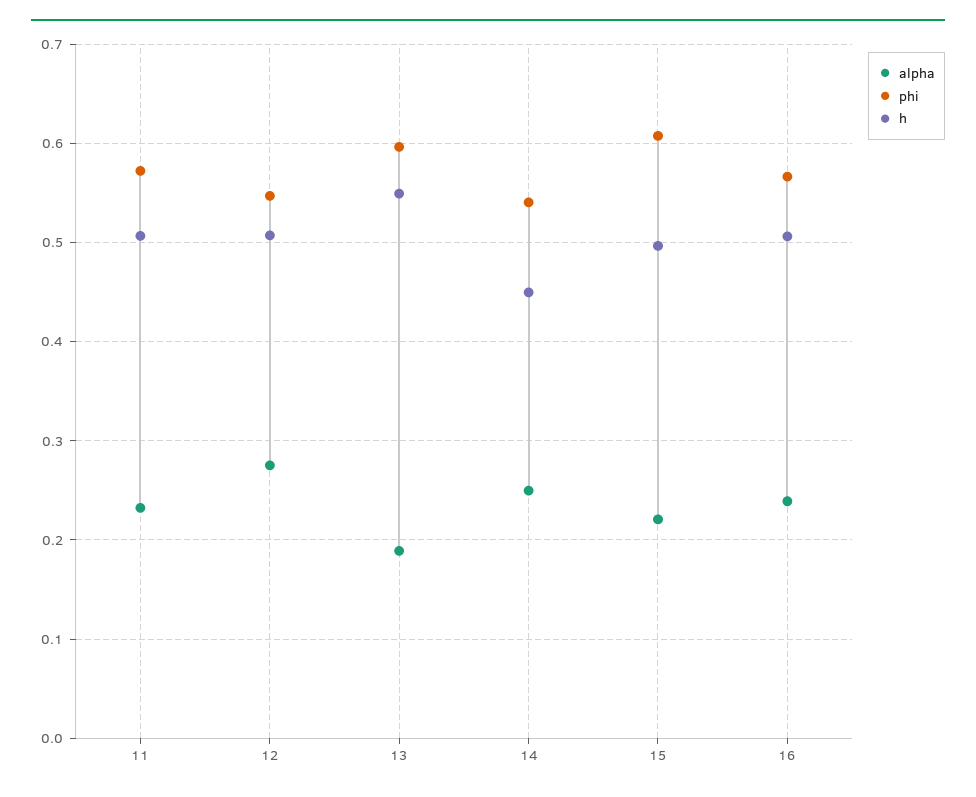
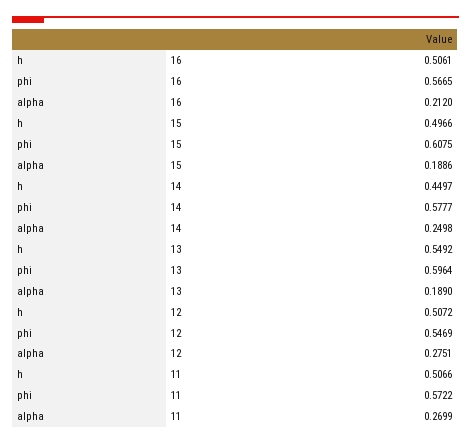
alpha, 11: 0.23 -> 0.2699
phi, 14: 0.54 -> 0.5777
alpha, 15: 0.22 -> 0.1886
alpha, 16: 0.24 -> 0.212

